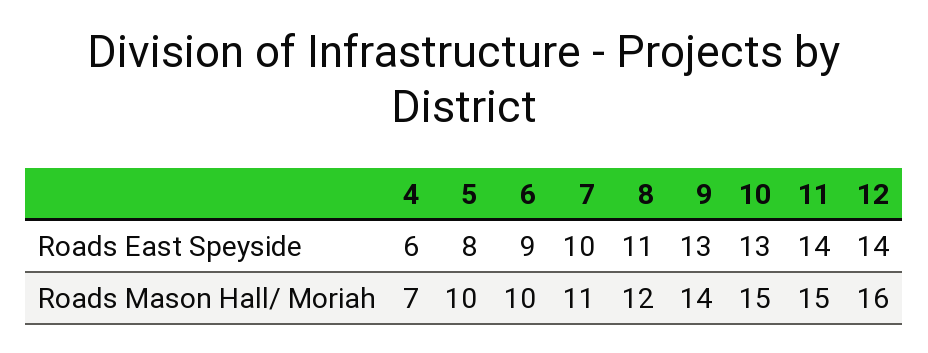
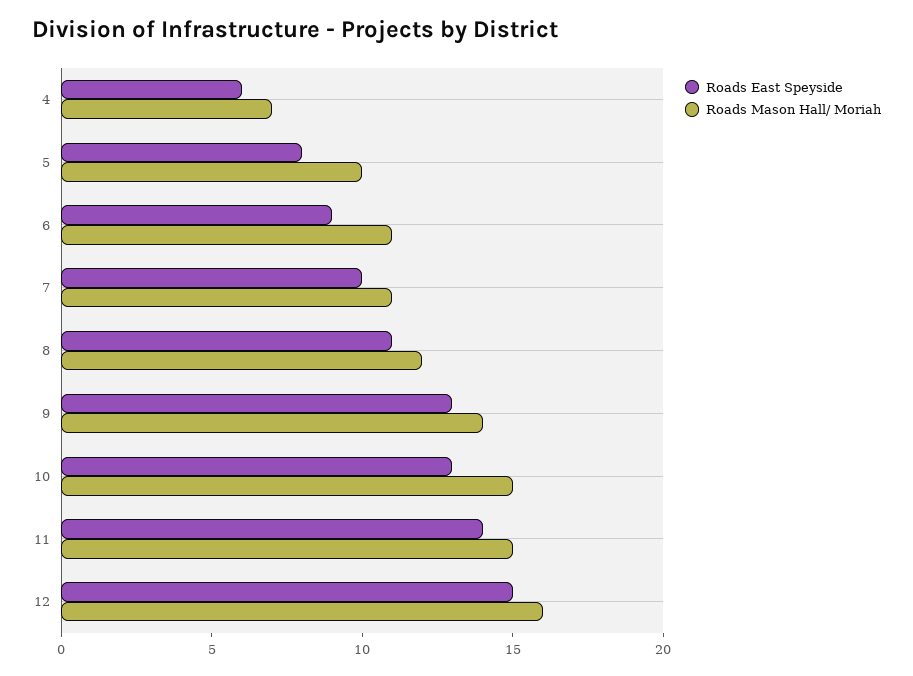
Roads East Speyside, 12: 14 -> 15
Roads Mason Hall/ Moriah, 6: 10 -> 11

